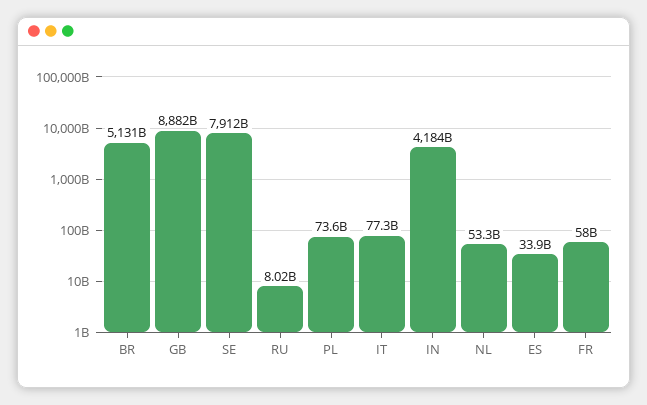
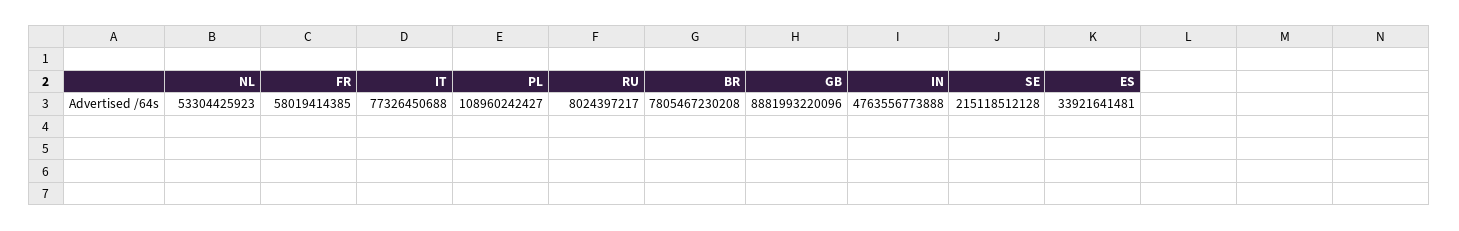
BR: 5131000000000 -> 7805467230208
SE: 7912000000000 -> 215118512128
PL: 73600000000 -> 108960242427
IN: 4184000000000 -> 4763556773888

